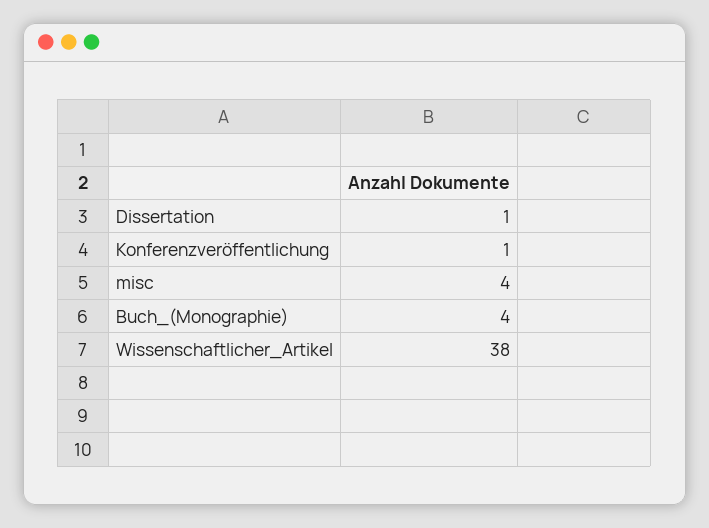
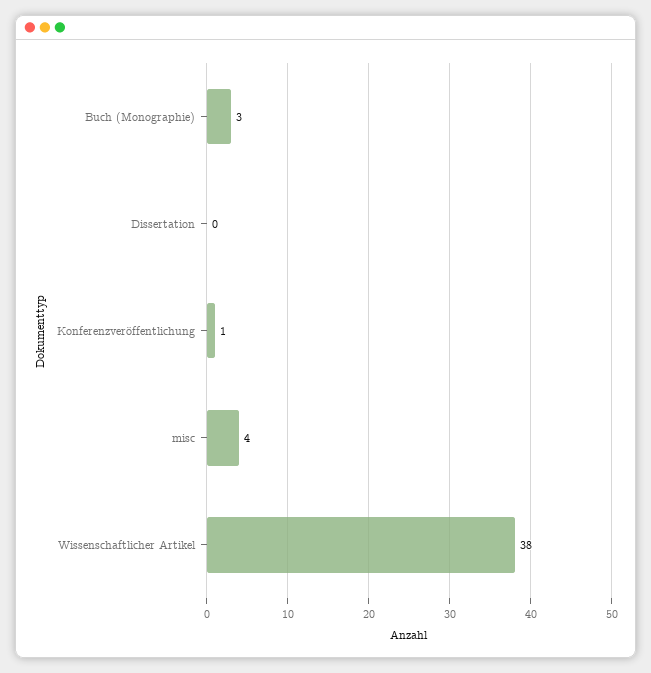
Dissertation: 1 -> 0
Buch_(Monographie): 4 -> 3

